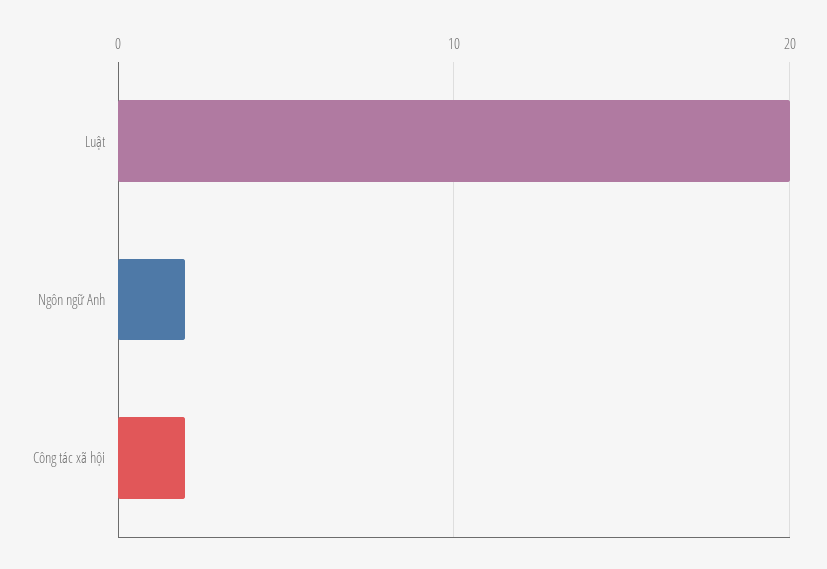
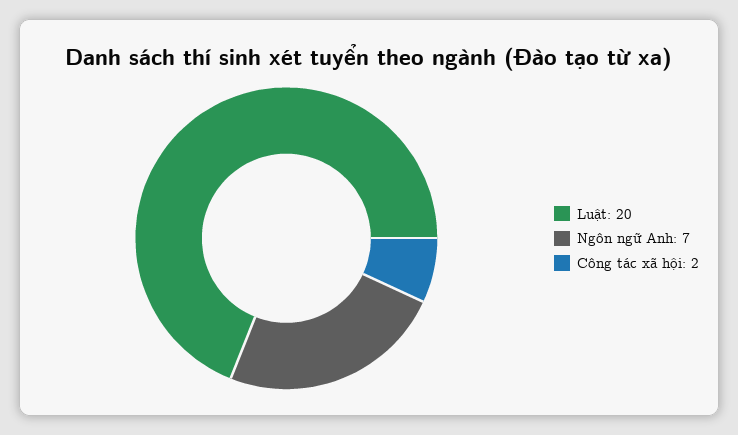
Ngôn ngữ Anh: 2 -> 7

